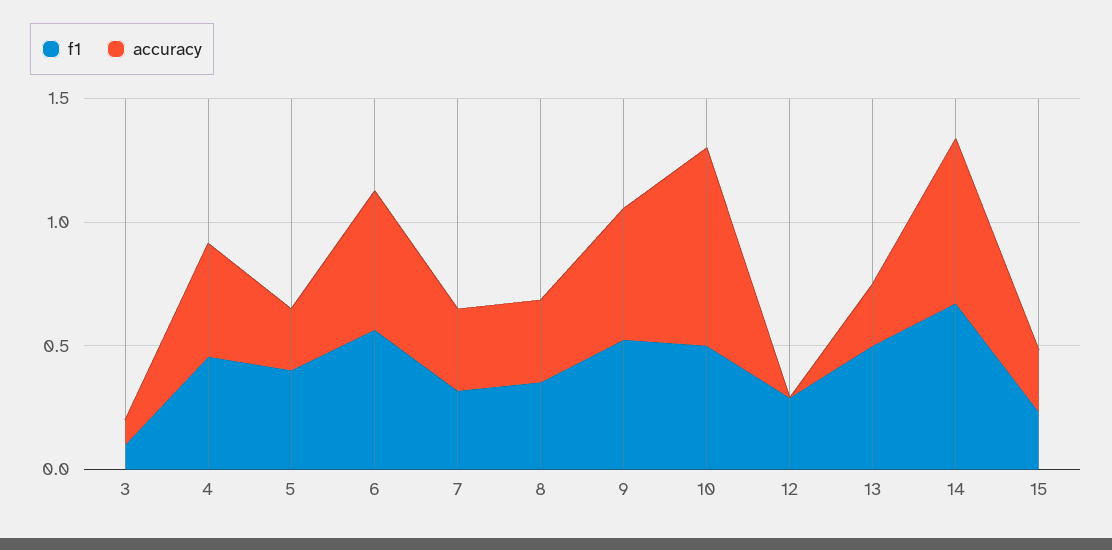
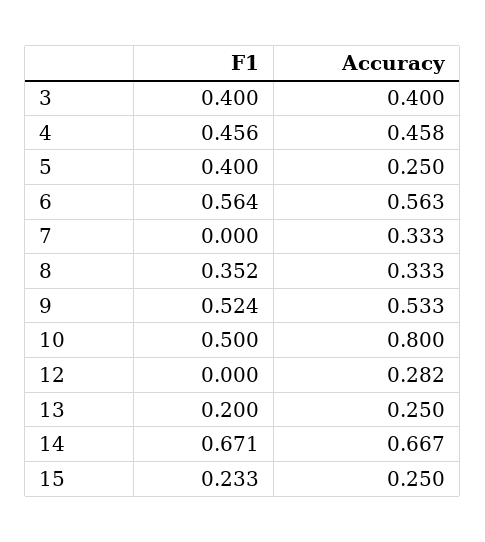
f1, 3: 0.1 -> 0.4
accuracy, 3: 0.1 -> 0.4
f1, 7: 0.3 -> 0
f1, 12: 0.3 -> 0
accuracy, 12: 0 -> 0.282
f1, 13: 0.5 -> 0.2

